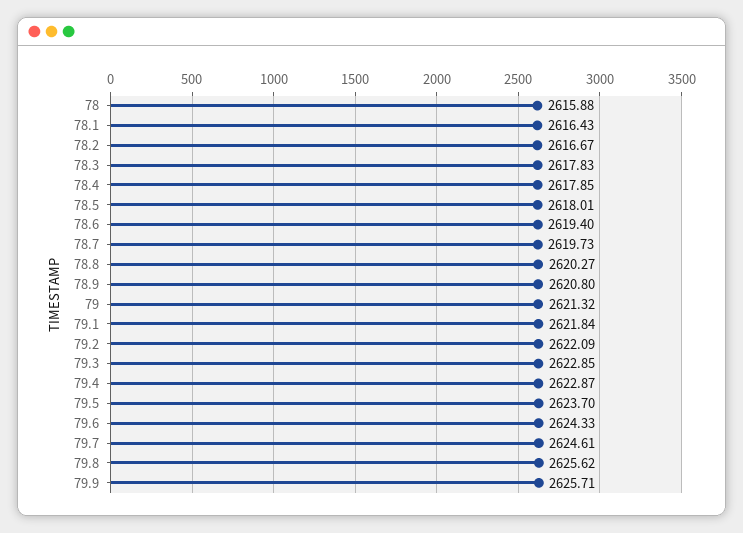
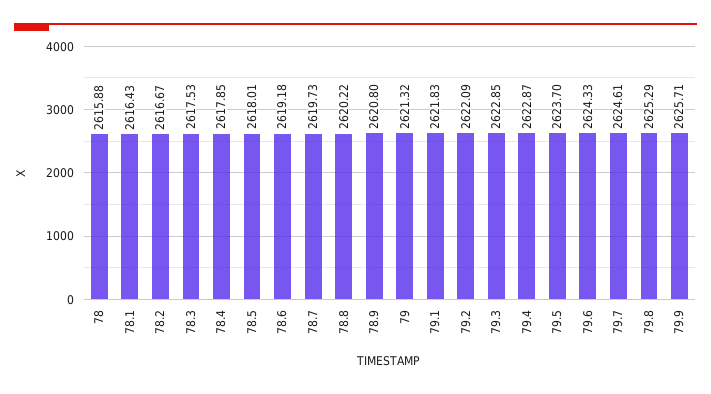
78.3: 2617.83 -> 2617.53
78.6: 2619.4 -> 2619.18
78.8: 2620.27 -> 2620.22
79.1: 2621.84 -> 2621.83
79.8: 2625.62 -> 2625.29

